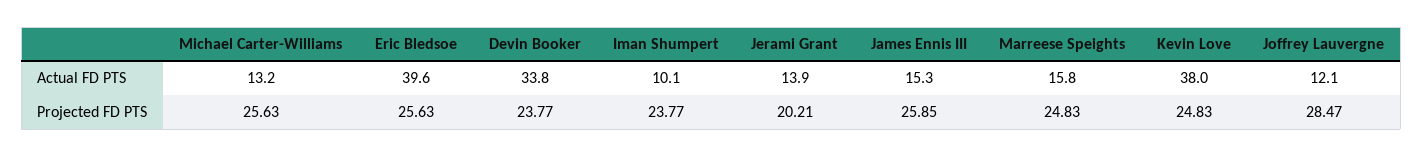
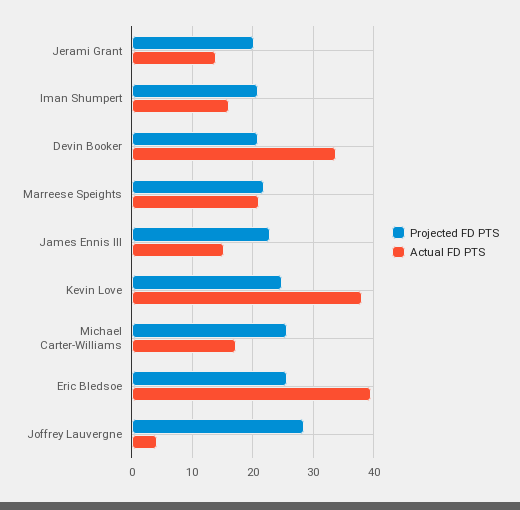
Actual FD PTS, Michael Carter-Williams: 13.2 -> 17
Actual FD PTS, Iman Shumpert: 10.1 -> 16
Actual FD PTS, Marreese Speights: 15.8 -> 21
Actual FD PTS, Joffrey Lauvergne: 12.1 -> 4
Projected FD PTS, Devin Booker: 23.77 -> 21
Projected FD PTS, Iman Shumpert: 23.77 -> 21
Projected FD PTS, James Ennis III: 25.85 -> 23
Projected FD PTS, Marreese Speights: 24.83 -> 22

